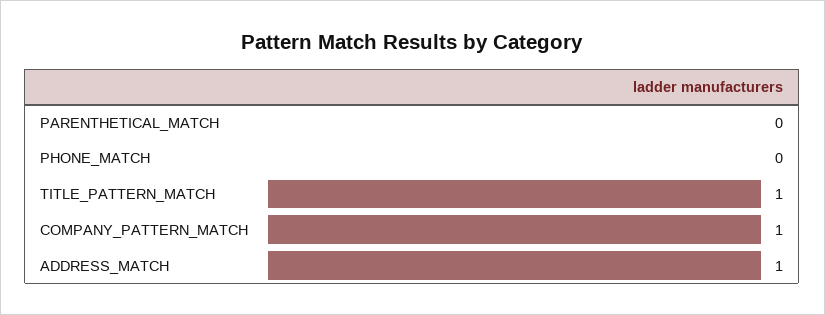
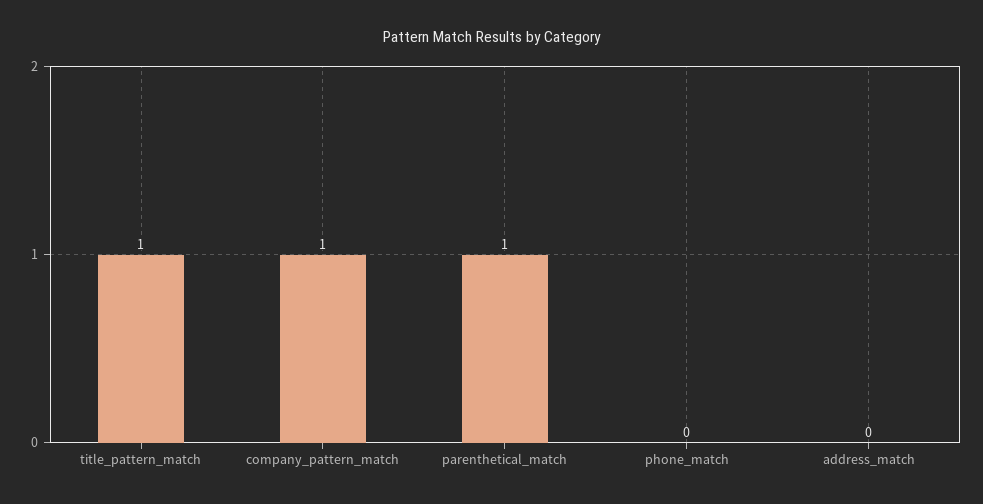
PARENTHETICAL_MATCH: 0 -> 1
ADDRESS_MATCH: 1 -> 0

